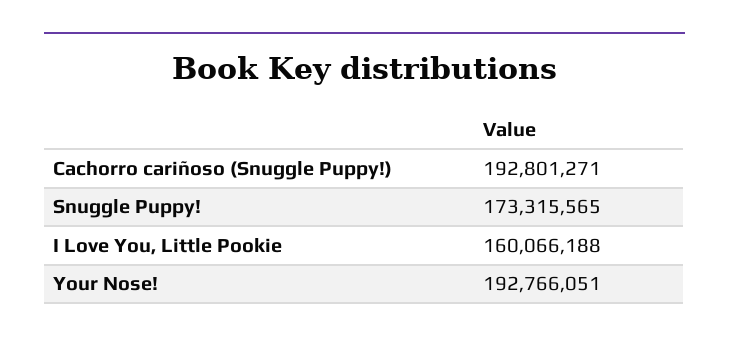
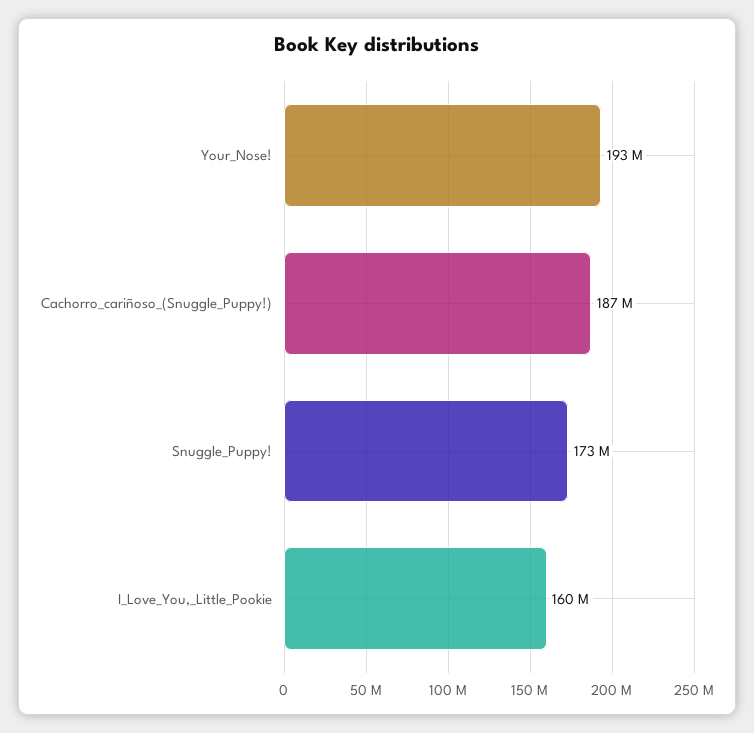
Cachorro cariñoso (Snuggle Puppy!): 192801271 -> 187000000

